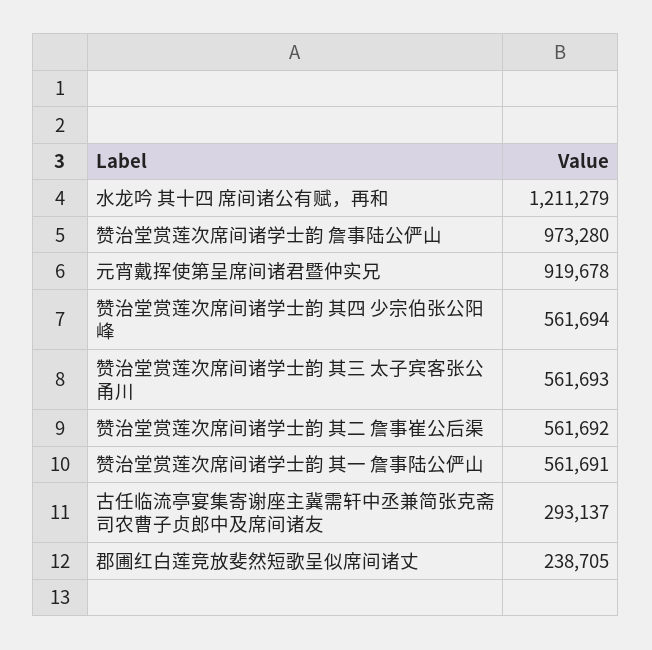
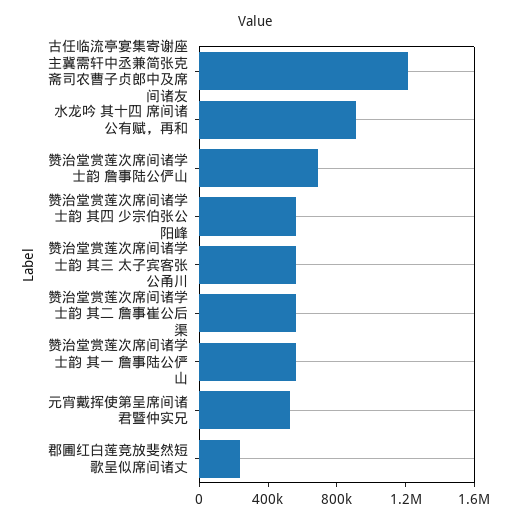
水龙吟 其十四 席间诸公有赋，再和: 1211279 -> 900000
赞治堂赏莲次席间诸学士韵 詹事陆公俨山: 973280 -> 700000
元宵戴挥使第呈席间诸君暨仲实兄: 919678 -> 500000
古任临流亭宴集寄谢座主冀需轩中丞兼简张克斋司农曹子贞郎中及席间诸友: 293137 -> 1200000

